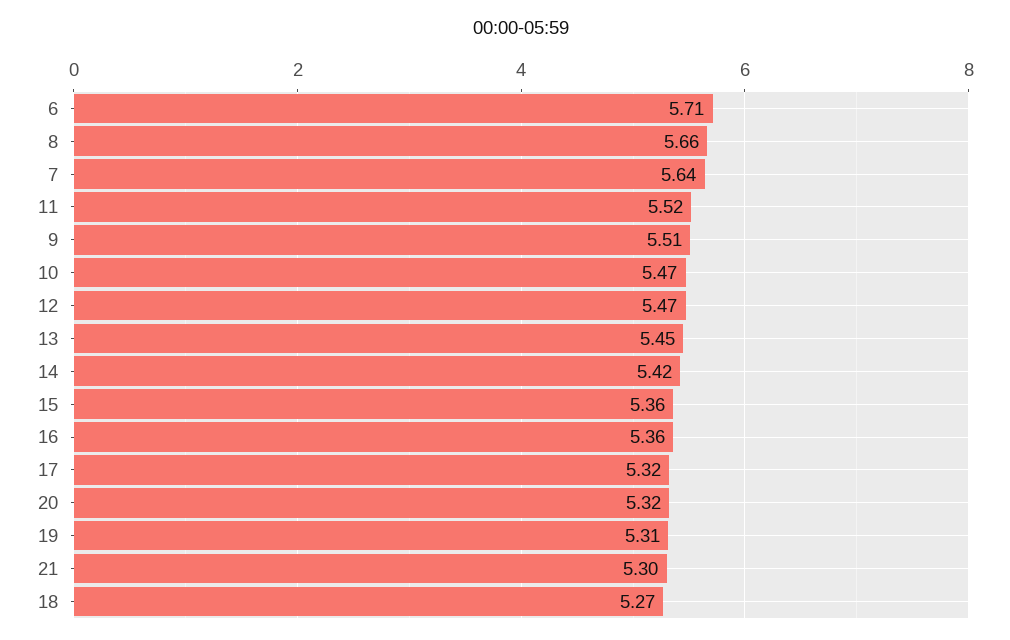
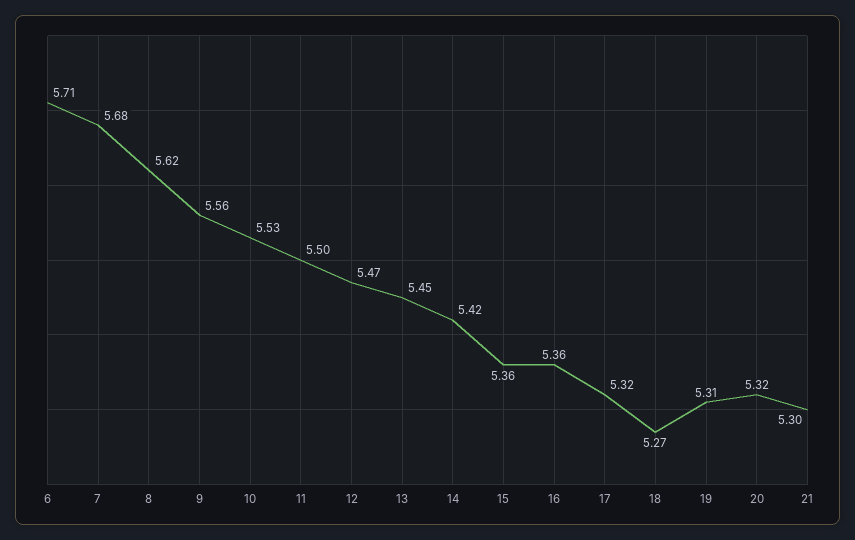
8: 5.66 -> 5.62
7: 5.64 -> 5.68
11: 5.52 -> 5.5
9: 5.51 -> 5.56
10: 5.47 -> 5.53

